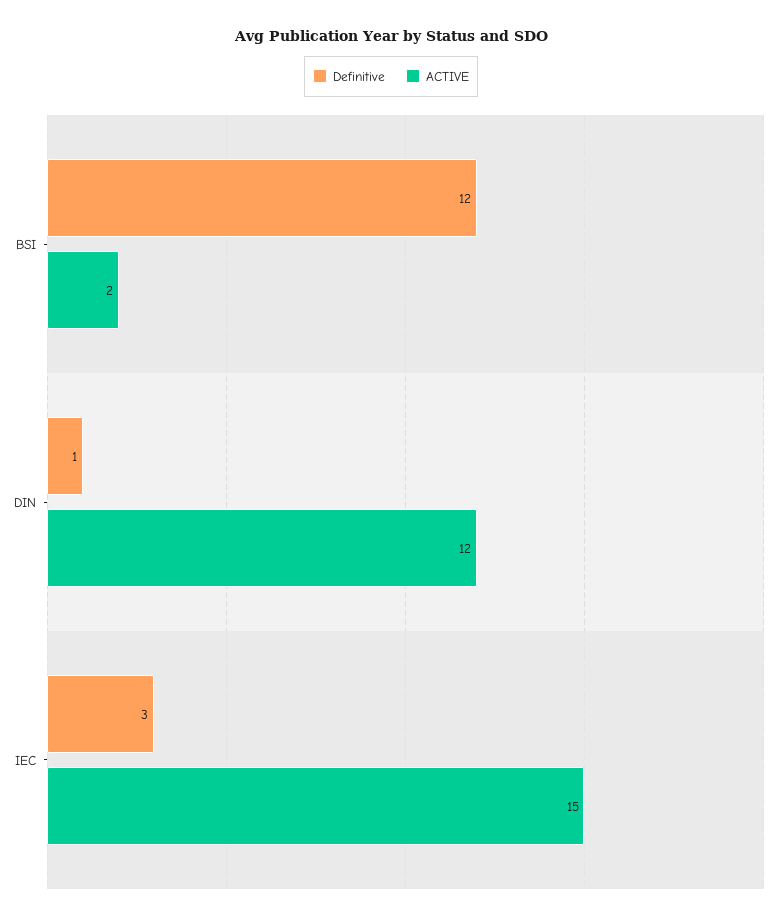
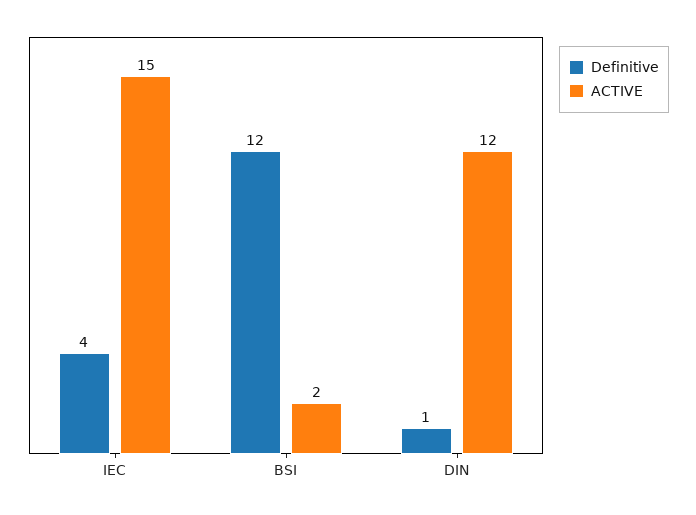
Definitive, IEC: 3 -> 4

